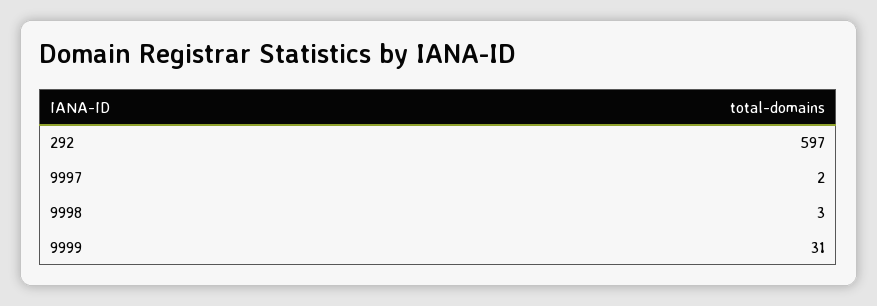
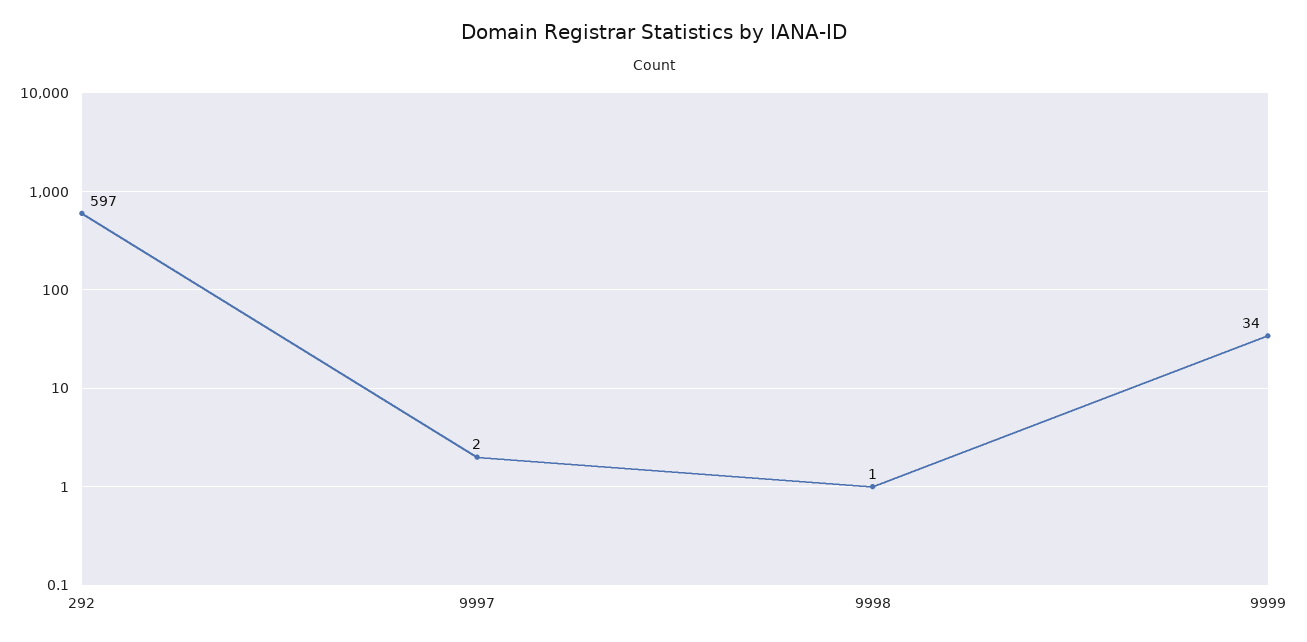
9998: 3 -> 1
9999: 31 -> 34

